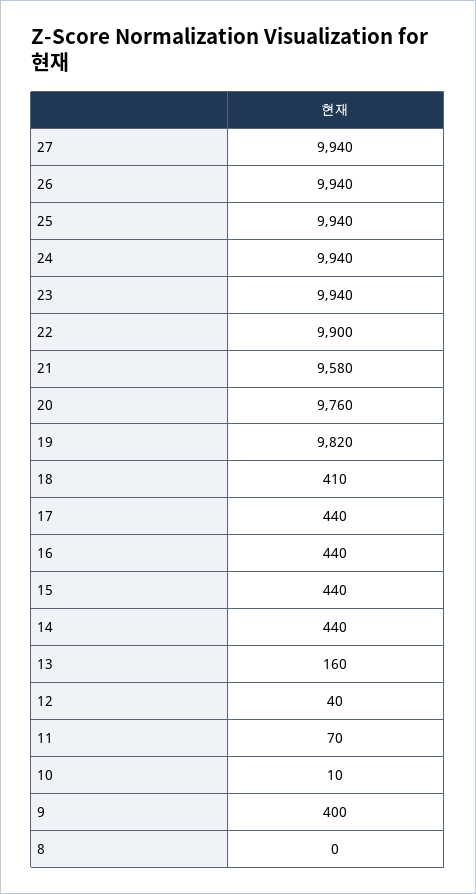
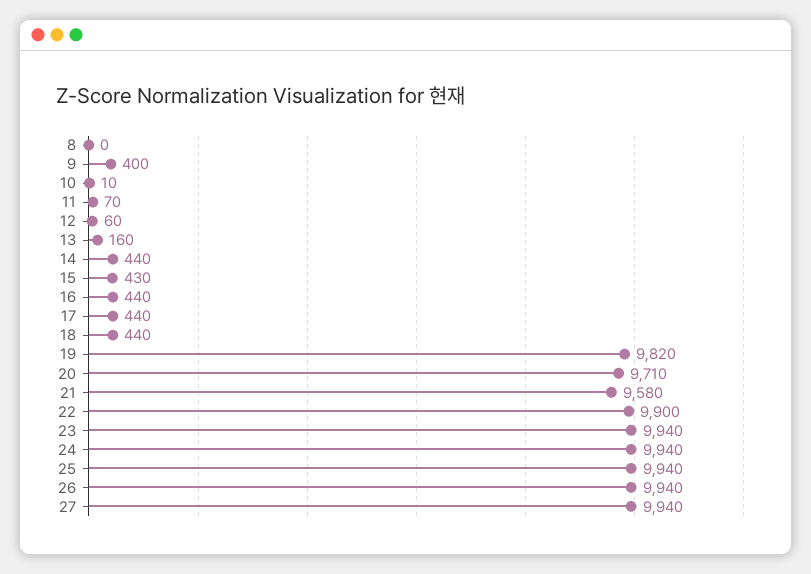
20: 9760 -> 9710
18: 410 -> 440
15: 440 -> 430
12: 40 -> 60

